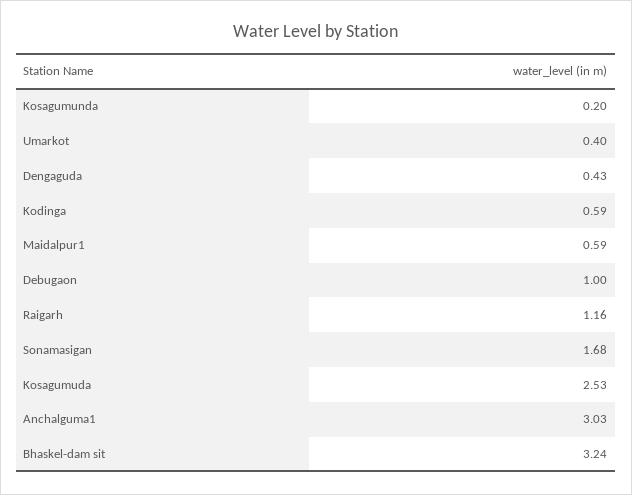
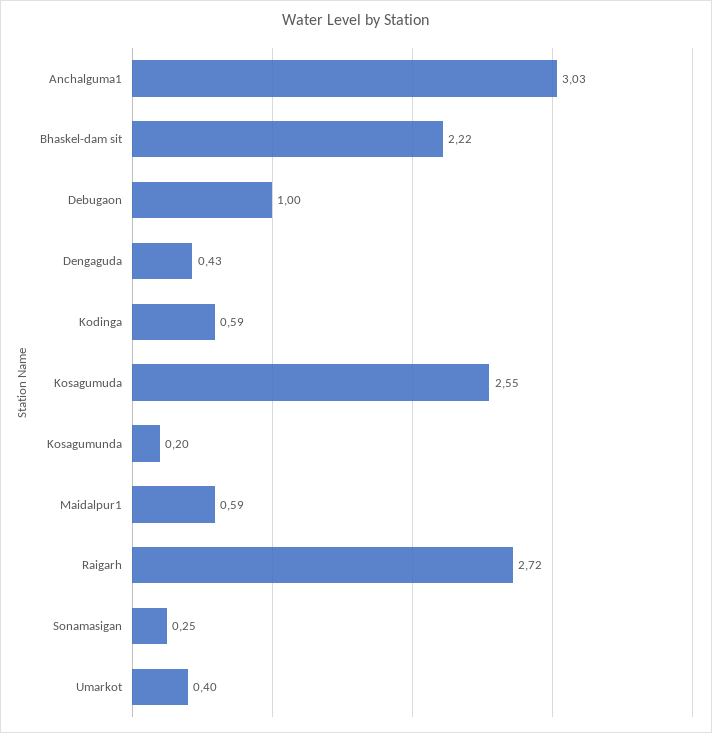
Raigarh: 1.16 -> 2.72
Sonamasigan: 1.68 -> 0.25
Kosagumuda: 2.53 -> 2.55
Bhaskel-dam sit: 3.24 -> 2.22

